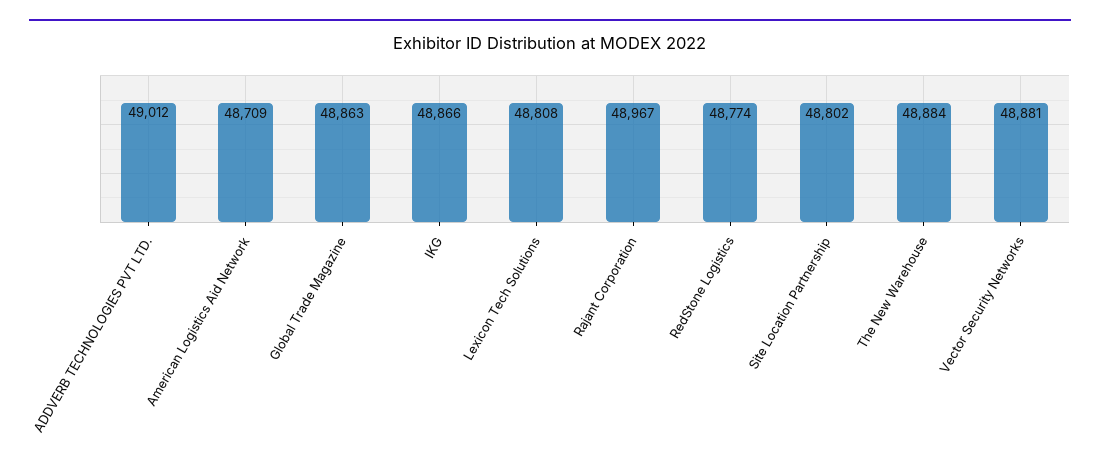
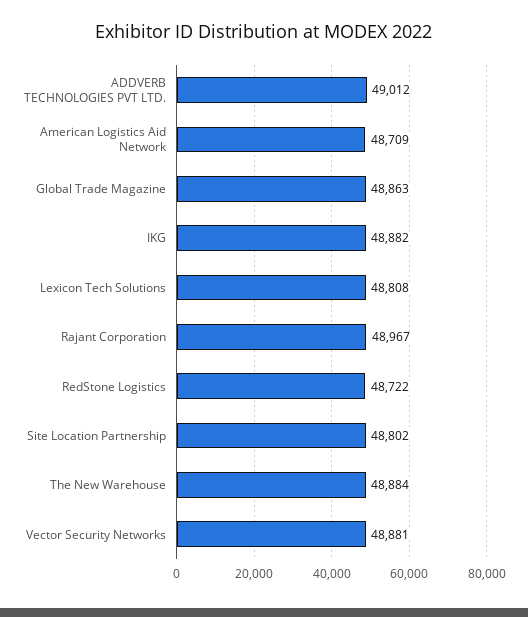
IKG: 48866 -> 48882
RedStone Logistics: 48774 -> 48722

